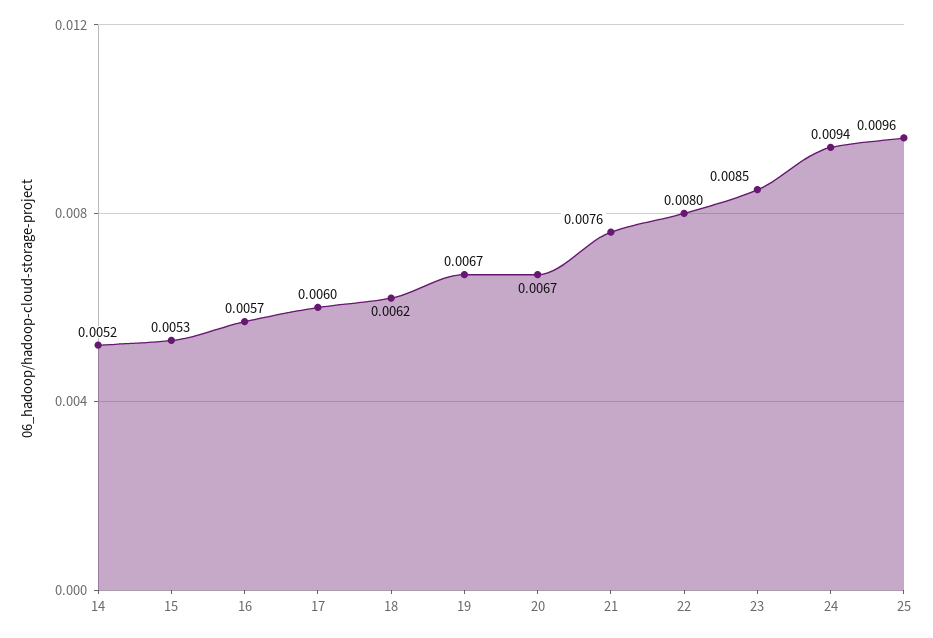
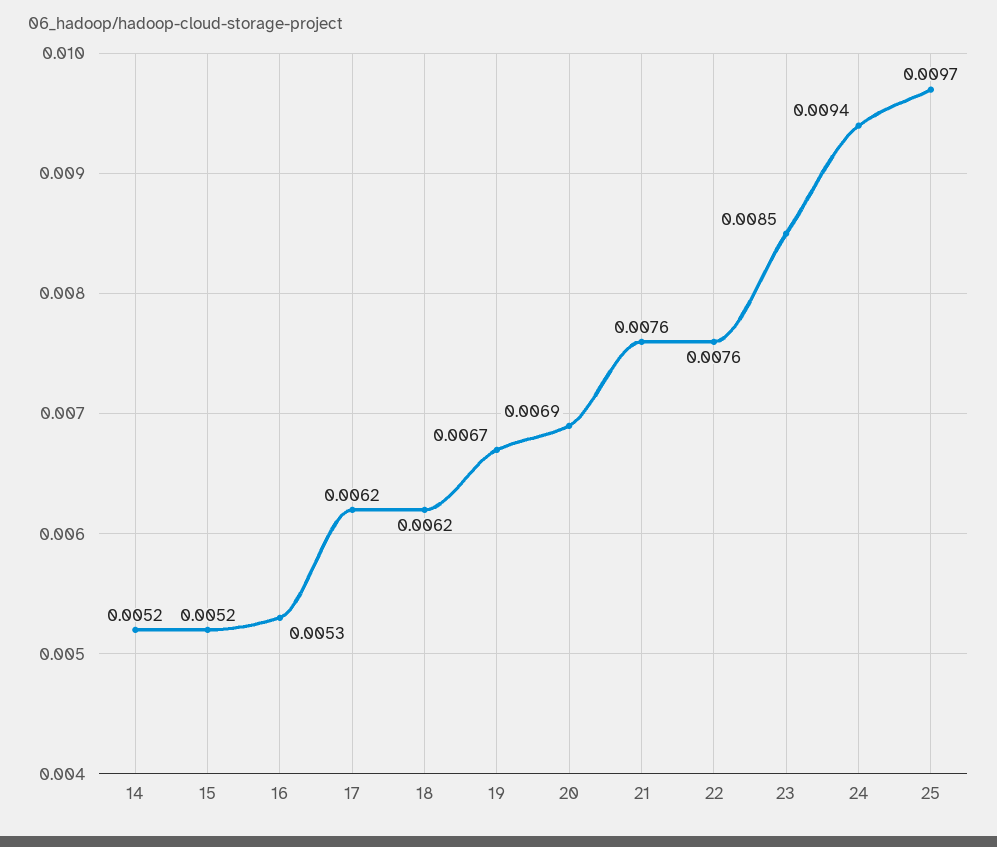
15: 0.0053 -> 0.0052
16: 0.0057 -> 0.0053
17: 0.006 -> 0.0062
20: 0.0067 -> 0.0069
22: 0.008 -> 0.0076
25: 0.0096 -> 0.0097

